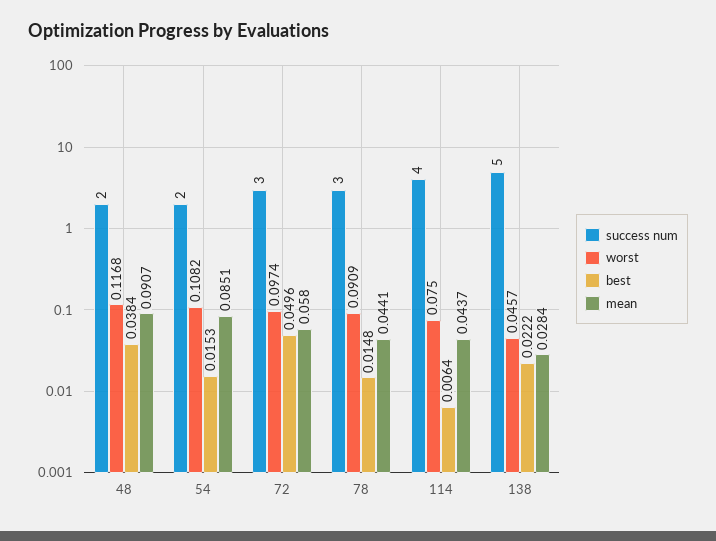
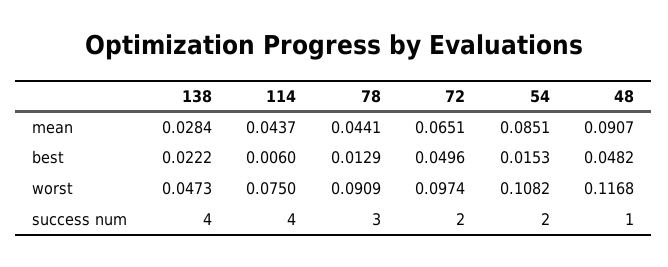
success num, 48: 2 -> 1
best, 48: 0.0384 -> 0.0482
success num, 72: 3 -> 2
mean, 72: 0.058 -> 0.0651
best, 78: 0.0148 -> 0.0129
best, 114: 0.0064 -> 0.006
success num, 138: 5 -> 4
worst, 138: 0.0457 -> 0.0473

